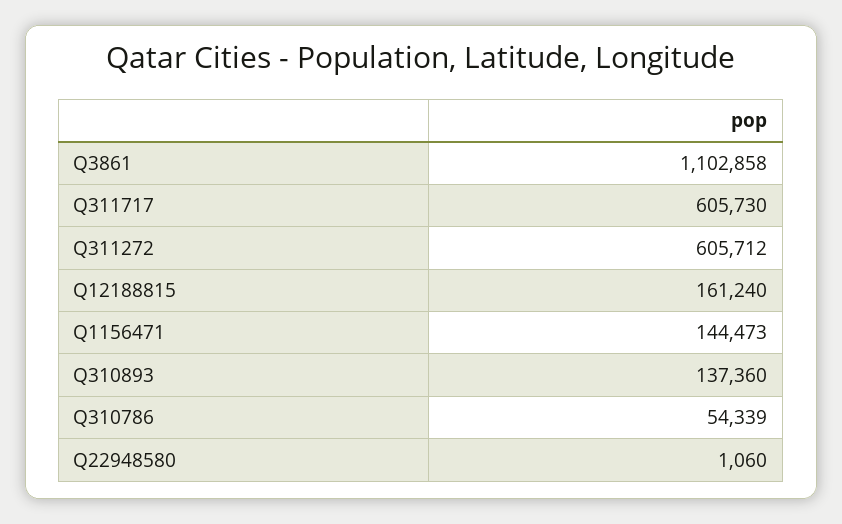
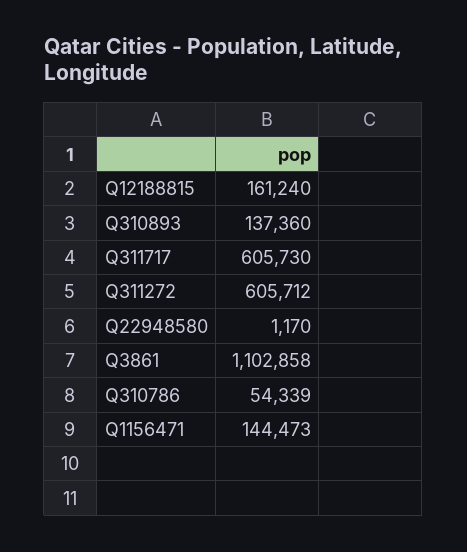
Q22948580: 1060 -> 1170

